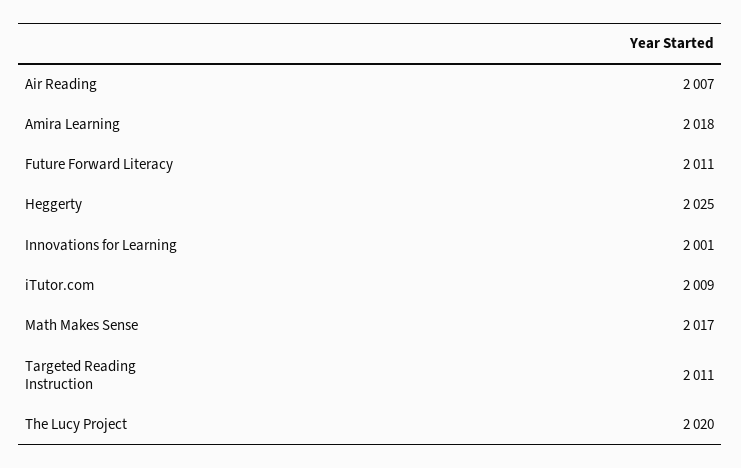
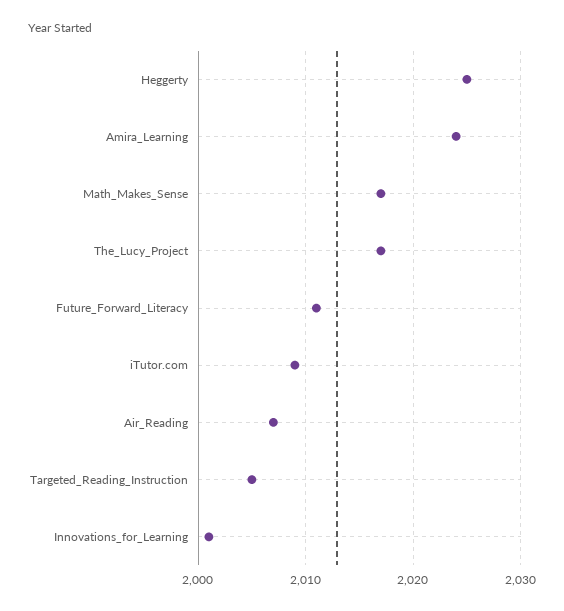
Amira Learning: 2018 -> 2024
Targeted Reading Instruction: 2011 -> 2005
The Lucy Project: 2020 -> 2017

